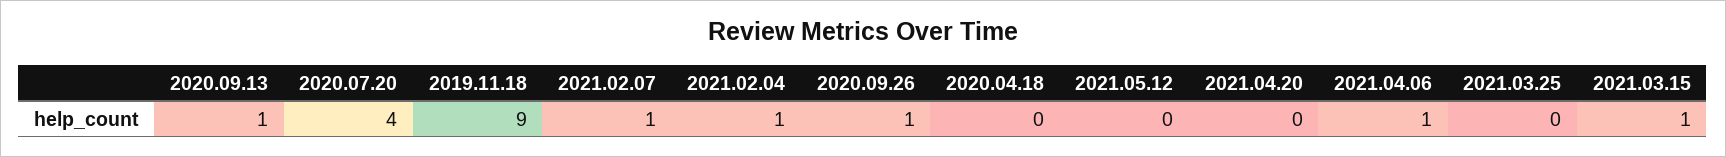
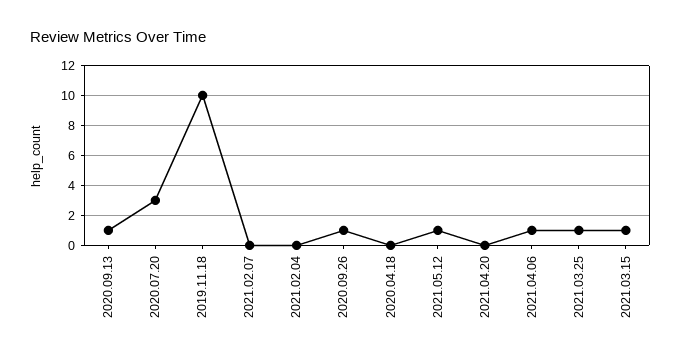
2020.07.20: 4 -> 3
2019.11.18: 9 -> 10
2021.02.07: 1 -> 0
2021.02.04: 1 -> 0
2021.05.12: 0 -> 1
2021.03.25: 0 -> 1

